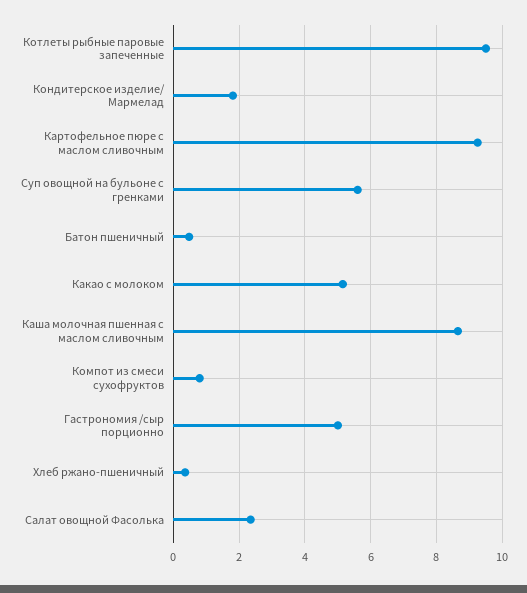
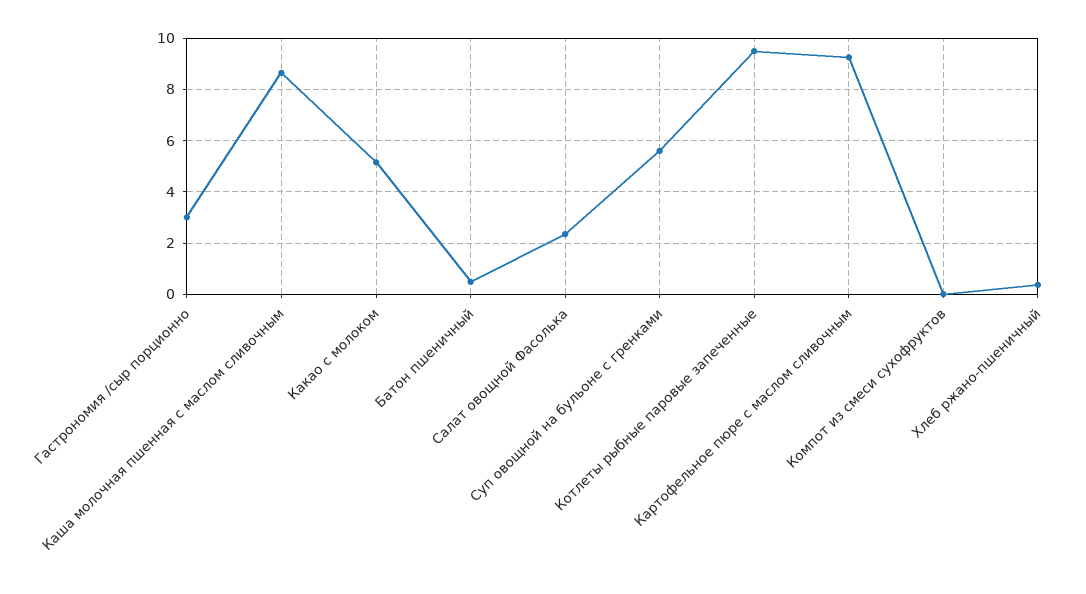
Кондитерское изделие/ Мармелад: 1.8 -> none
Компот из смеси сухофруктов: 0.8 -> 0
Гастрономия /сыр порционно: 5 -> 3

